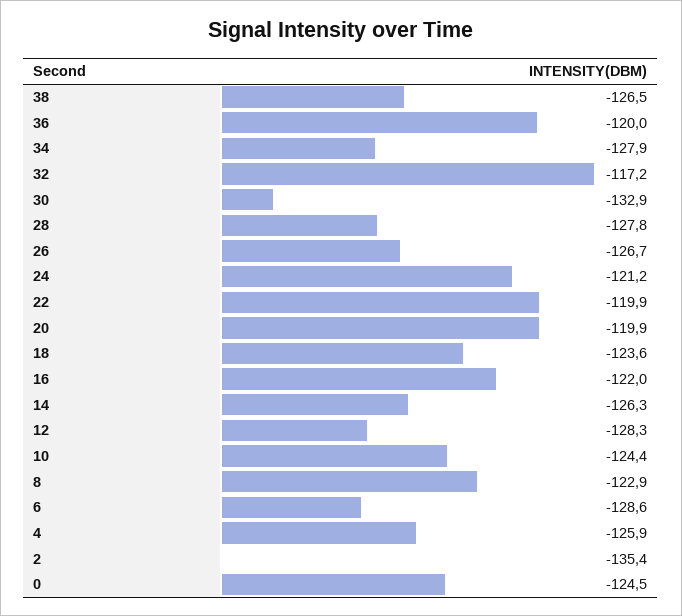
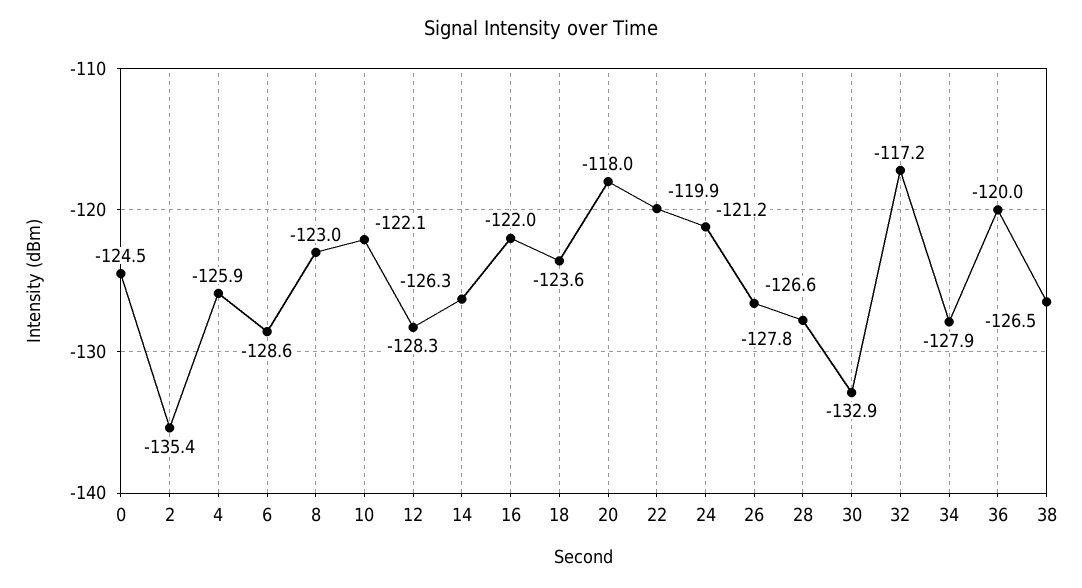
26: -126.7 -> -126.6
20: -119.9 -> -118
10: -124.4 -> -122.1
8: -122.9 -> -123

